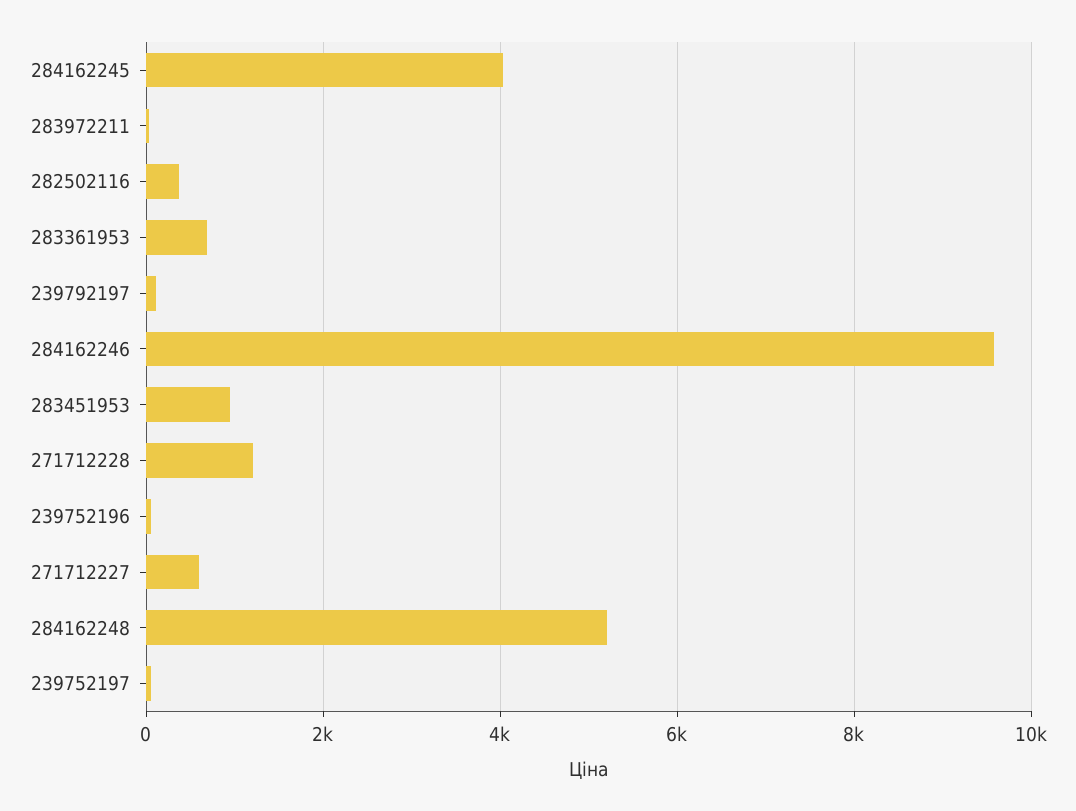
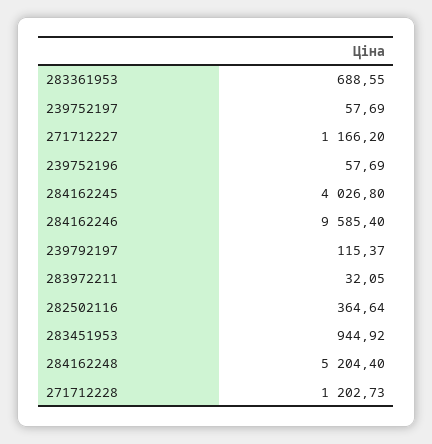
271712227: 600 -> 1166.2

